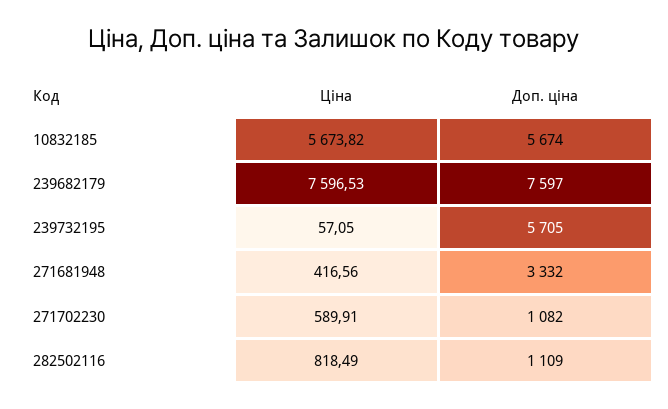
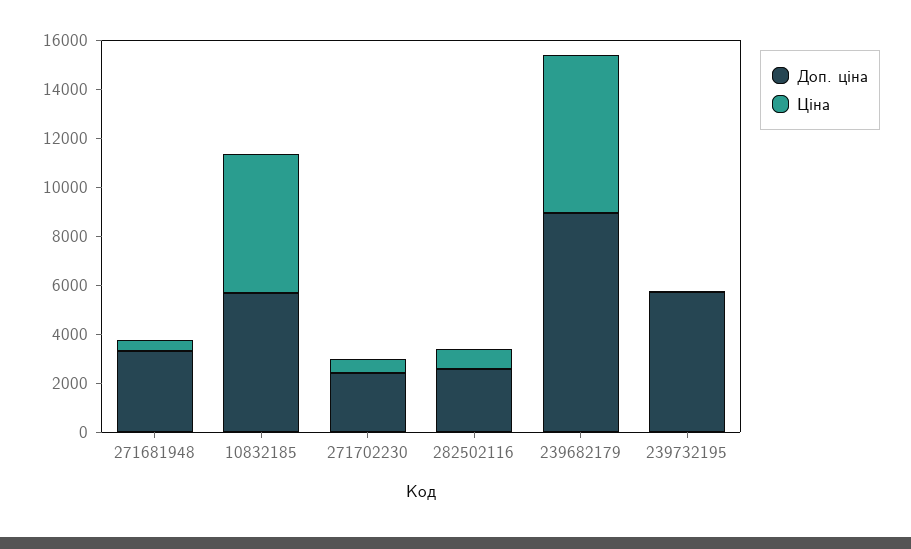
Ціна, 239682179: 7596.53 -> 6500
Доп. ціна, 239682179: 7597 -> 9000
Доп. ціна, 271702230: 1082 -> 2500
Доп. ціна, 282502116: 1109 -> 2500

